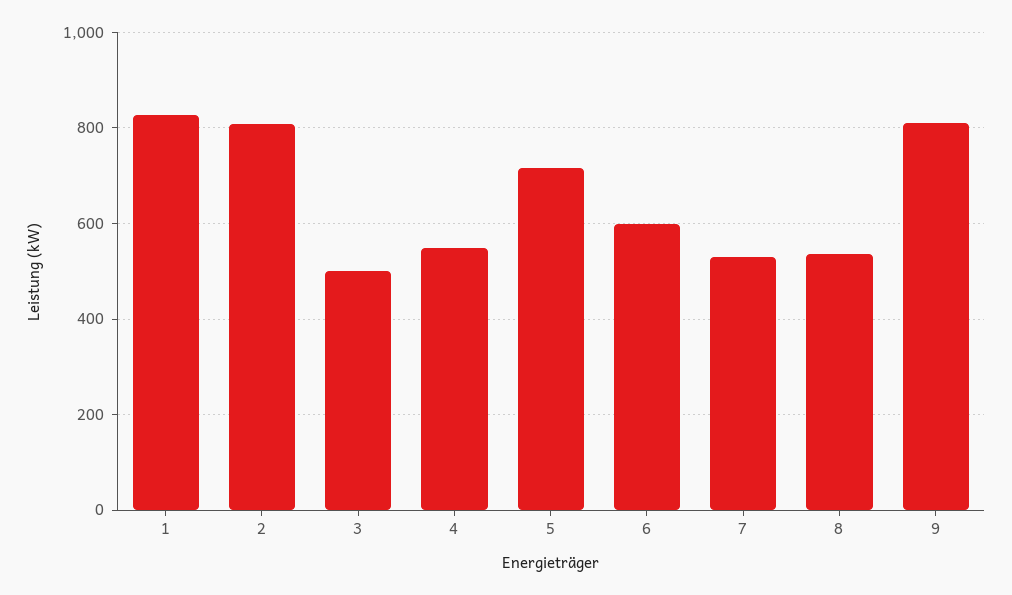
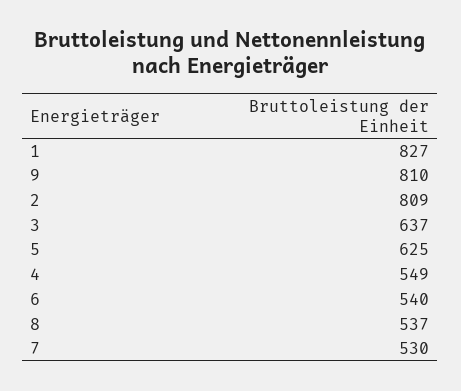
3: 500 -> 637
5: 720 -> 625
6: 600 -> 540

